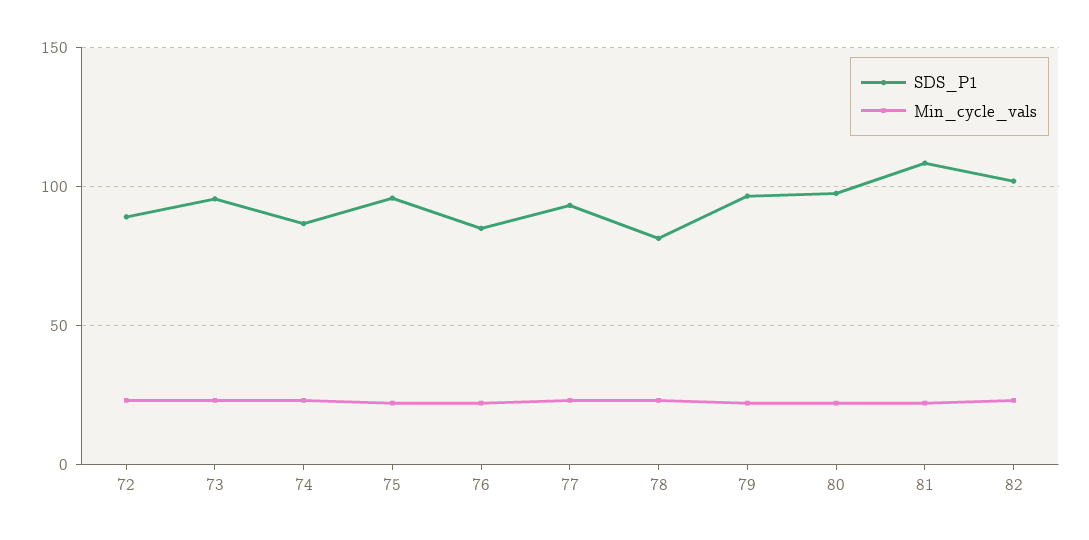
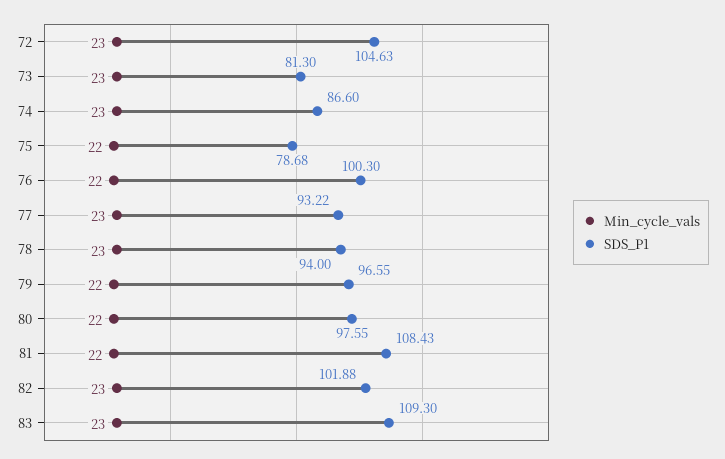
SDS_P1, 72: 90 -> 104.63
SDS_P1, 73: 95 -> 81.3
SDS_P1, 75: 95 -> 78.68
SDS_P1, 76: 85 -> 100.3
SDS_P1, 78: 80 -> 94
Min_cycle_vals, 83: none -> 23
SDS_P1, 83: none -> 109.3

